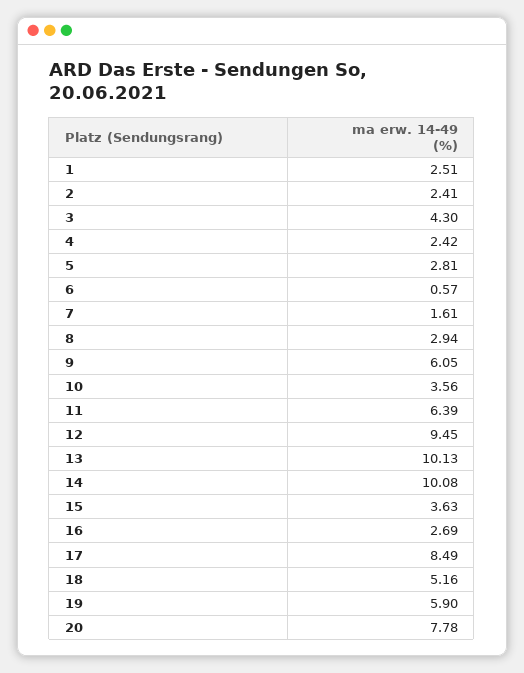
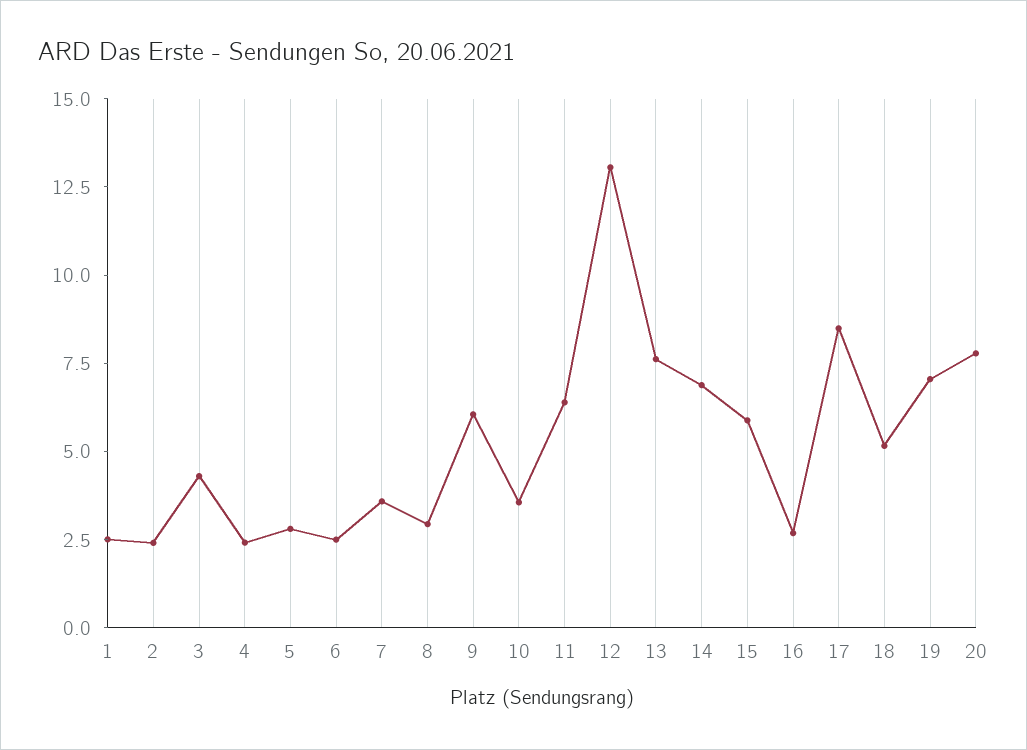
6: 0.57 -> 2.5
7: 1.61 -> 3.5
12: 9.45 -> 13
13: 10.13 -> 7.5
14: 10.08 -> 7
15: 3.63 -> 6
19: 5.9 -> 7

